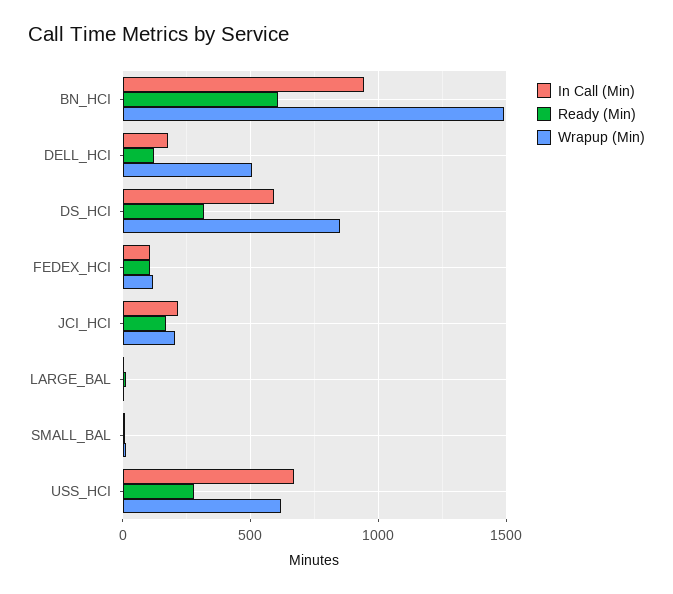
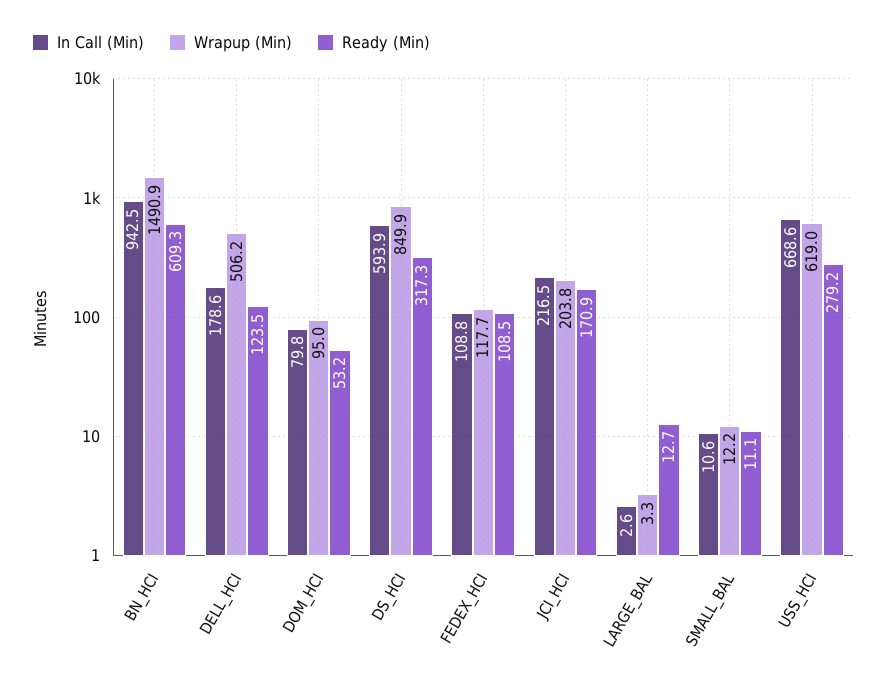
In Call (Min), DOM_HCI: none -> 79.8
Wrapup (Min), DOM_HCI: none -> 95
Ready (Min), DOM_HCI: none -> 53.2

